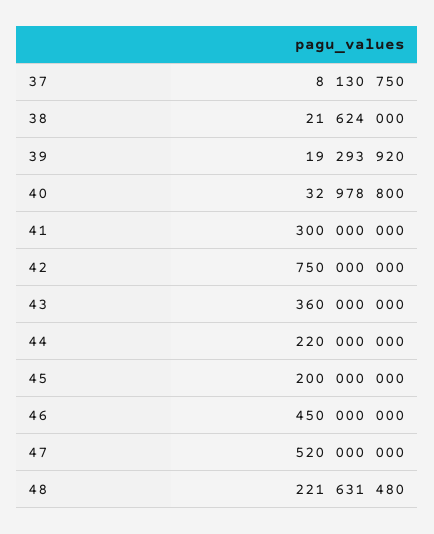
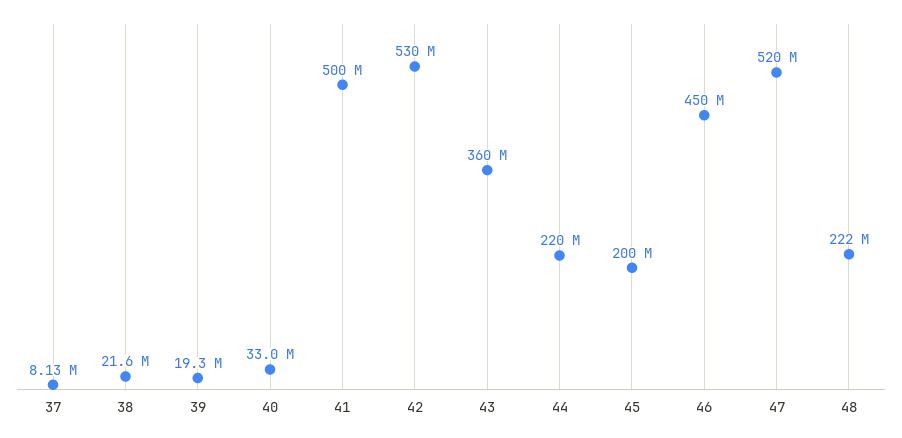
41: 300000000 -> 500000000
42: 750000000 -> 530000000

